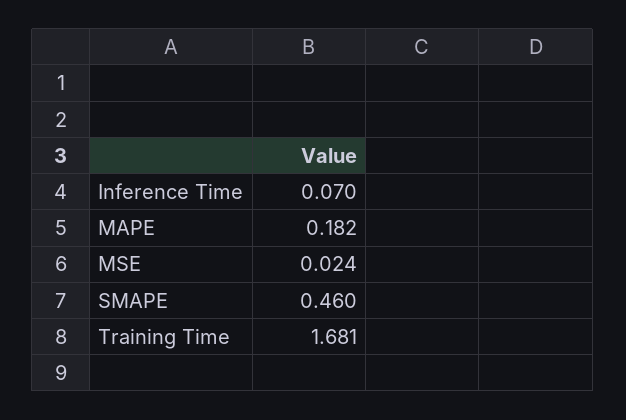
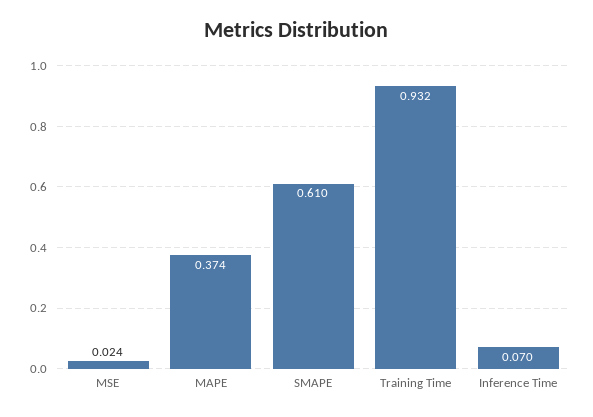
MAPE: 0.182 -> 0.374
SMAPE: 0.46 -> 0.61
Training Time: 1.681 -> 0.932

